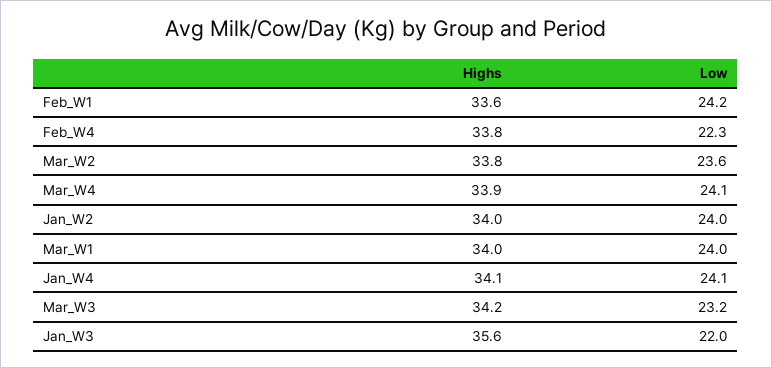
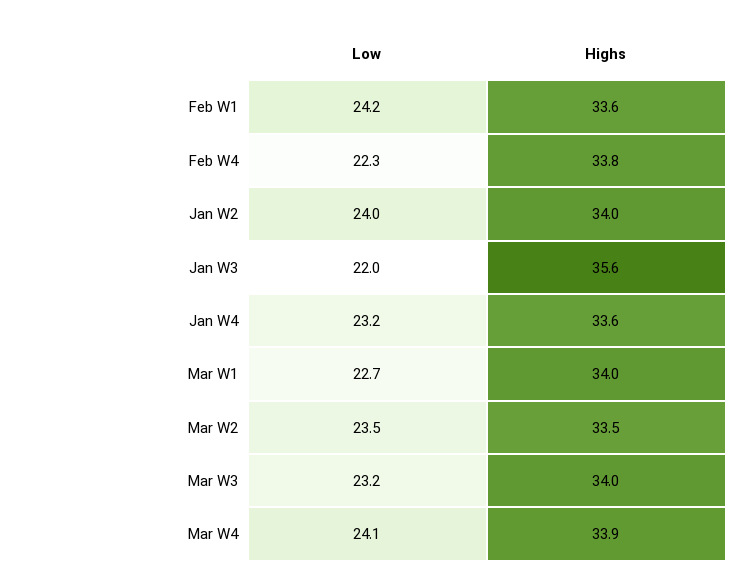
Highs, Mar_W2: 33.8 -> 33.5
Low, Mar_W2: 23.6 -> 23.5
Low, Mar_W1: 24 -> 22.7
Highs, Jan_W4: 34.1 -> 33.6
Low, Jan_W4: 24.1 -> 23.2
Highs, Mar_W3: 34.2 -> 34

